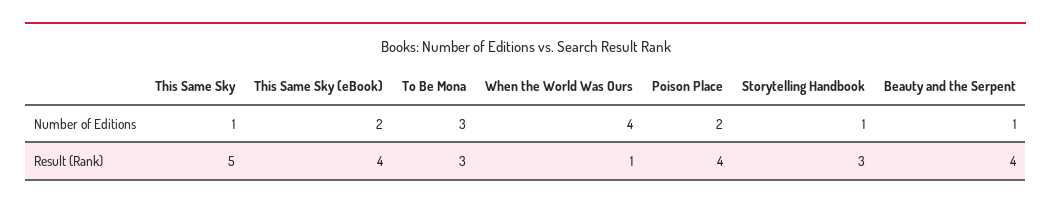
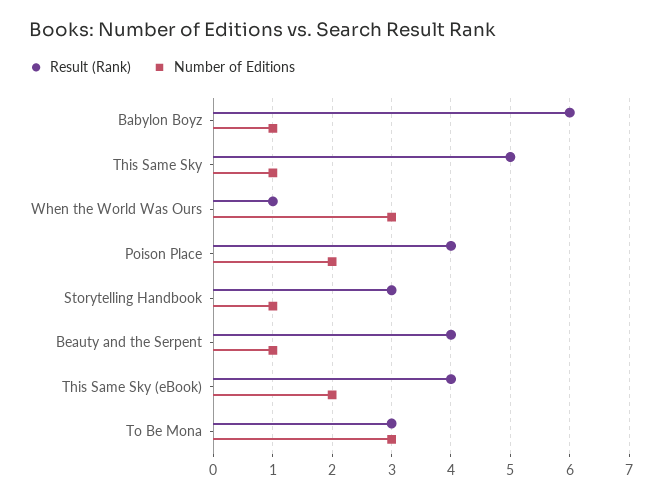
Number of Editions, When the World Was Ours: 4 -> 3
Result (Rank), Babylon Boyz: none -> 6
Number of Editions, Babylon Boyz: none -> 1

